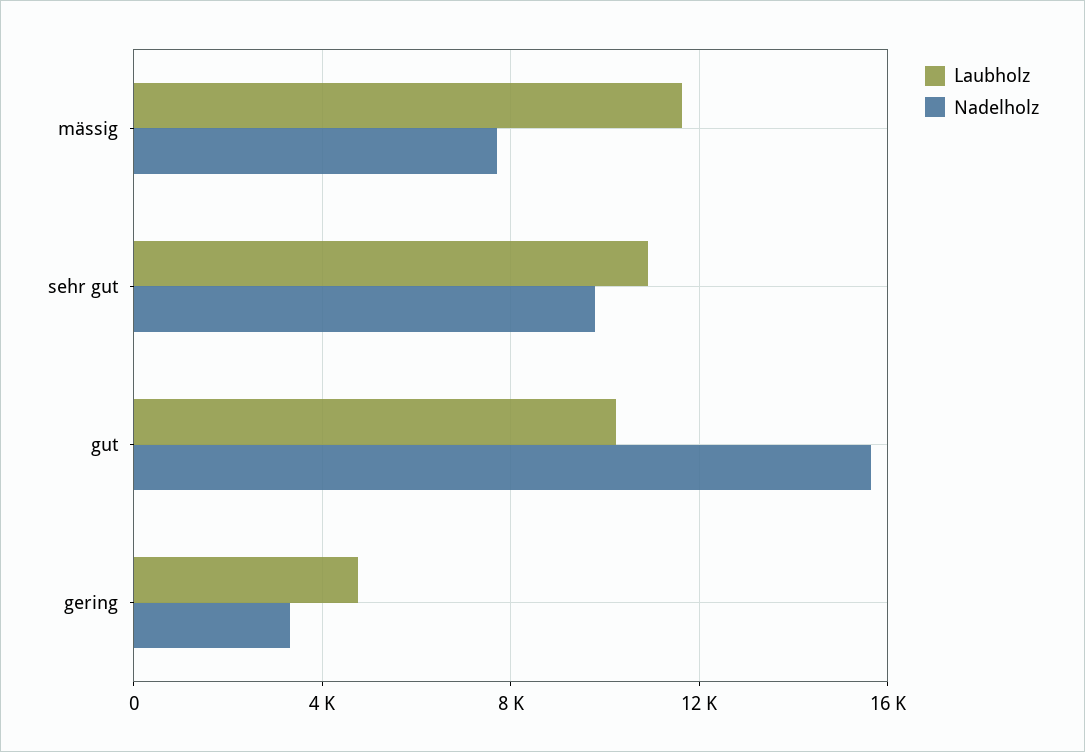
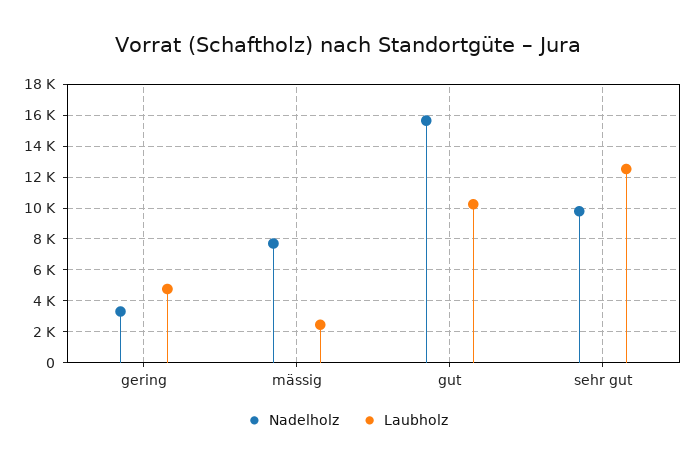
Laubholz, mässig: 11500 -> 2500
Laubholz, sehr gut: 11000 -> 12500

